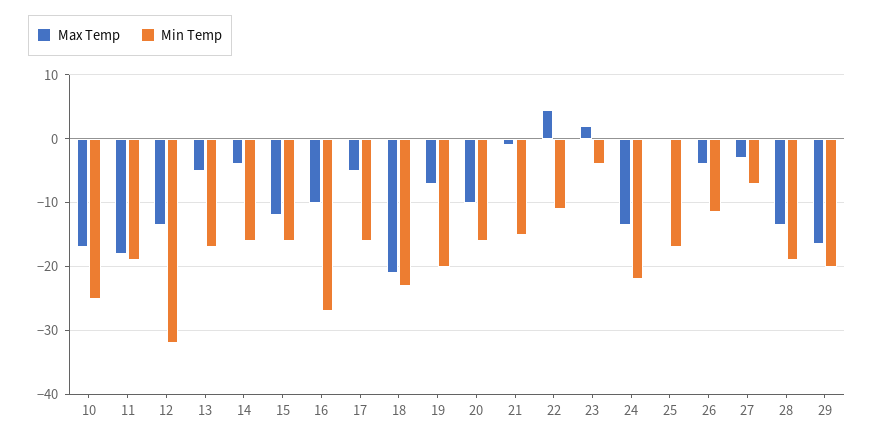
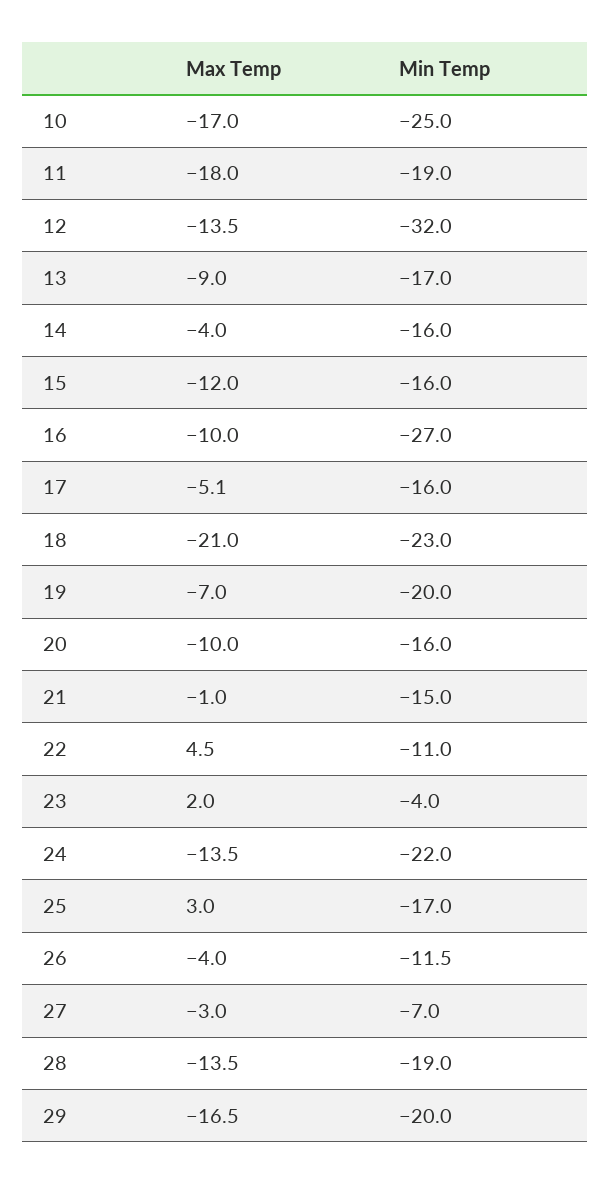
Max Temp, 13: -5 -> -9
Max Temp, 25: 0 -> 3

